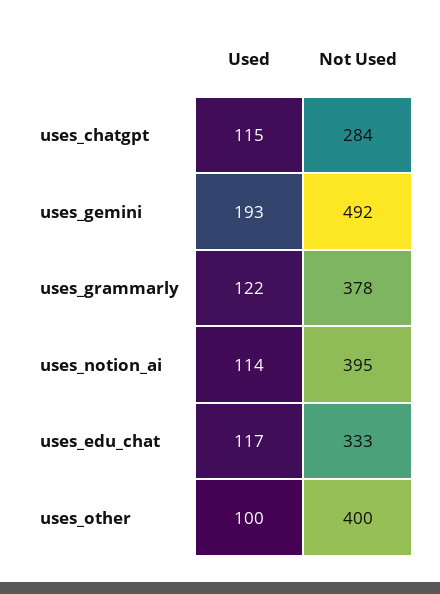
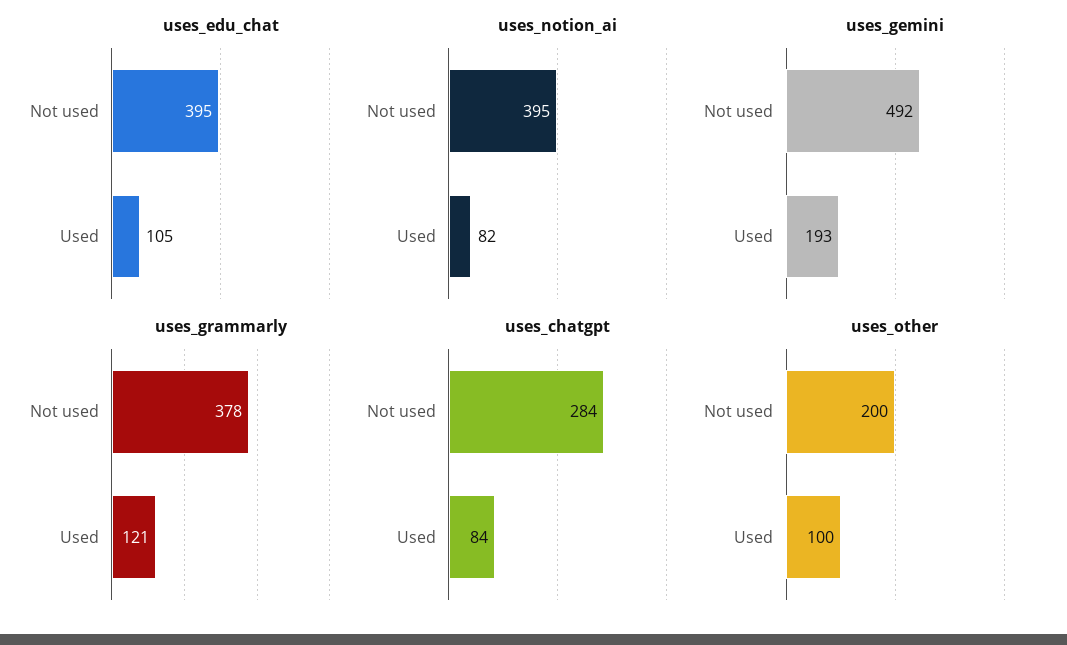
uses_chatgpt, Used: 115 -> 84
uses_grammarly, Used: 122 -> 121
uses_notion_ai, Used: 114 -> 82
uses_edu_chat, Used: 117 -> 105
uses_edu_chat, Not Used: 333 -> 395
uses_other, Not Used: 400 -> 200

